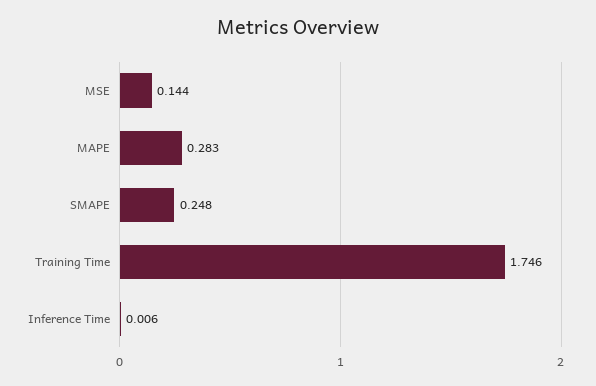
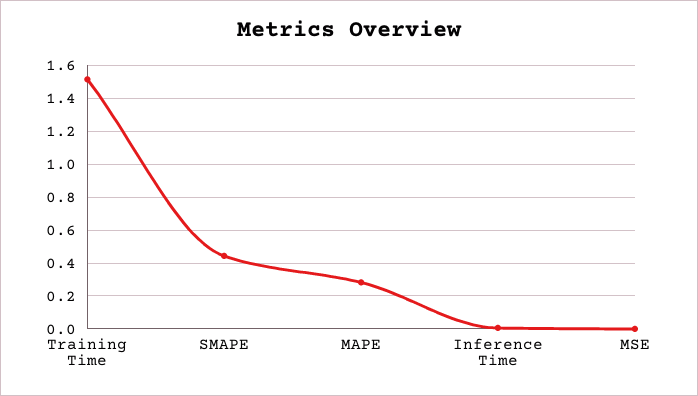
MSE: 0.144 -> 0
SMAPE: 0.248 -> 0.45
Training Time: 1.746 -> 1.5

